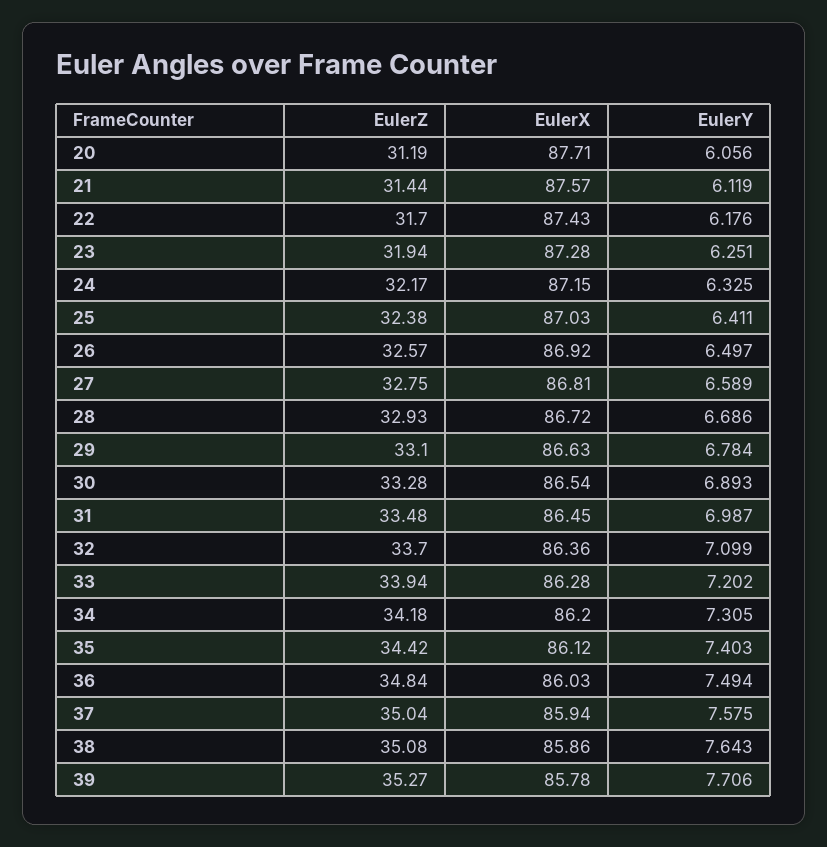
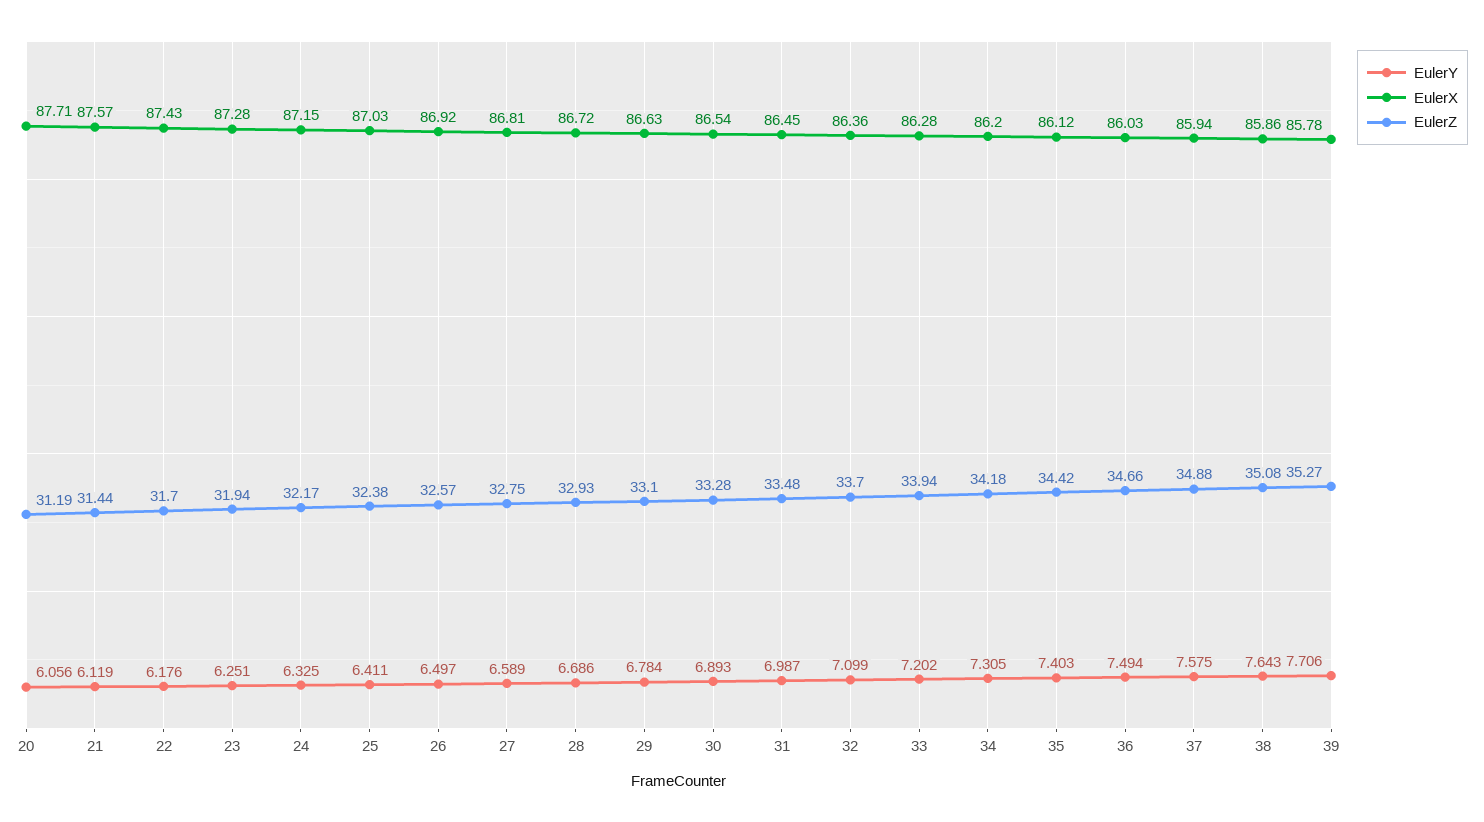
EulerZ, 36: 34.84 -> 34.66
EulerZ, 37: 35.04 -> 34.88

